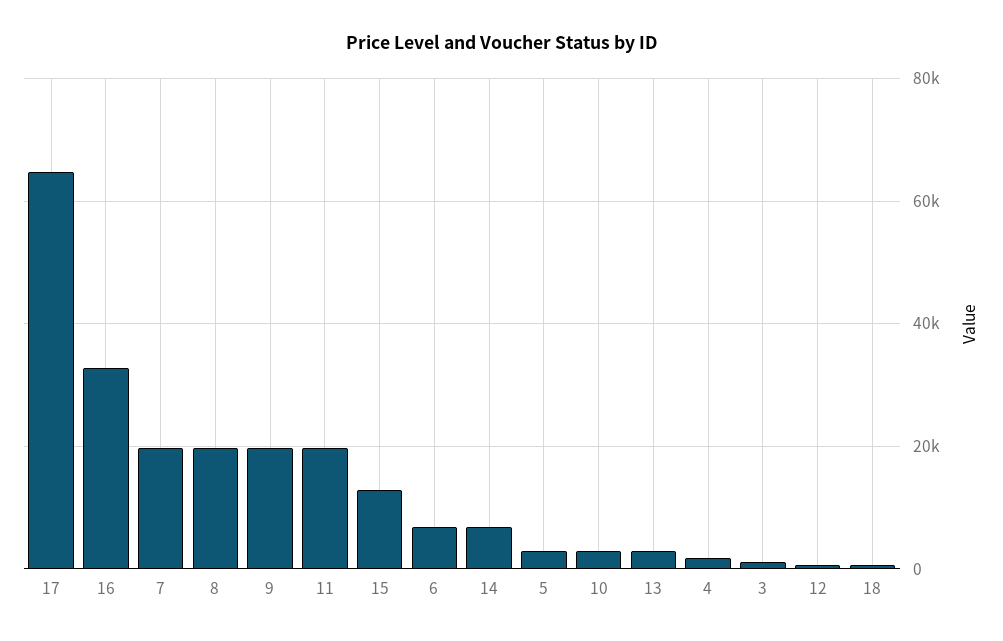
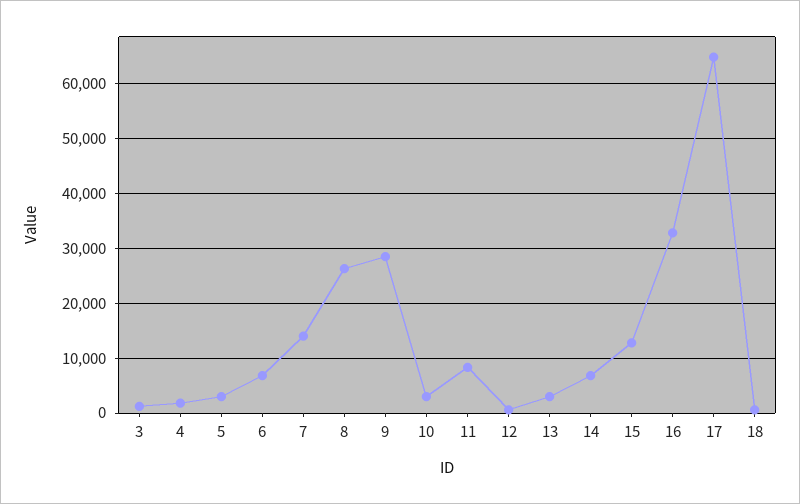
7: 20000 -> 14000
8: 20000 -> 26000
9: 20000 -> 28000
11: 20000 -> 8000

